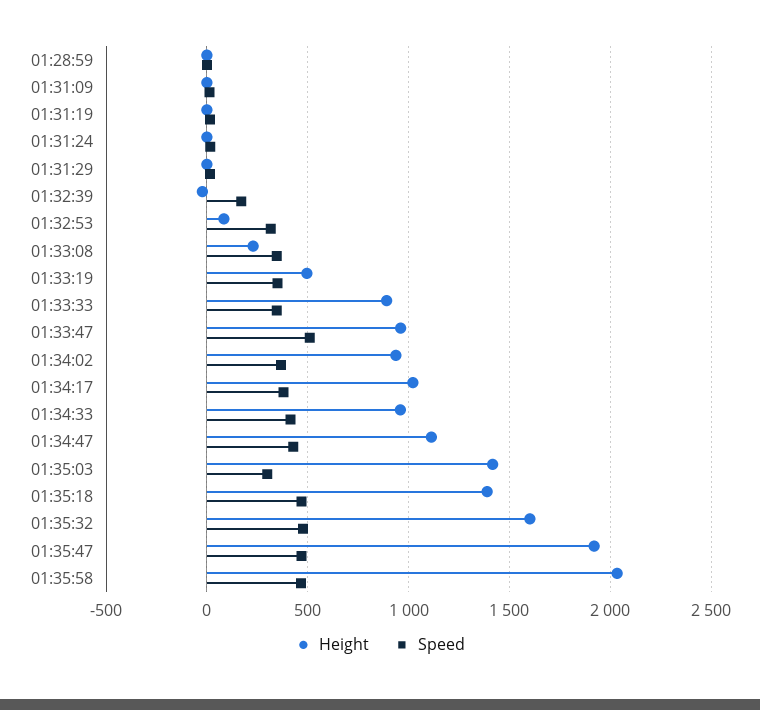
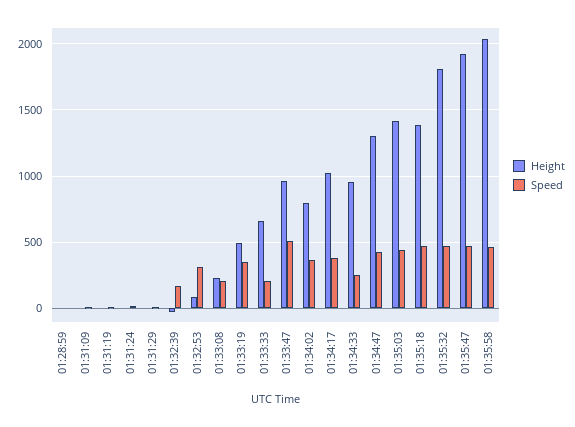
Speed, 01:33:08: 350 -> 200
Height, 01:33:33: 900 -> 650
Speed, 01:33:33: 350 -> 200
Height, 01:34:02: 950 -> 800
Speed, 01:34:33: 400 -> 250
Height, 01:34:47: 1100 -> 1300
Speed, 01:35:03: 300 -> 450
Height, 01:35:32: 1600 -> 1800

